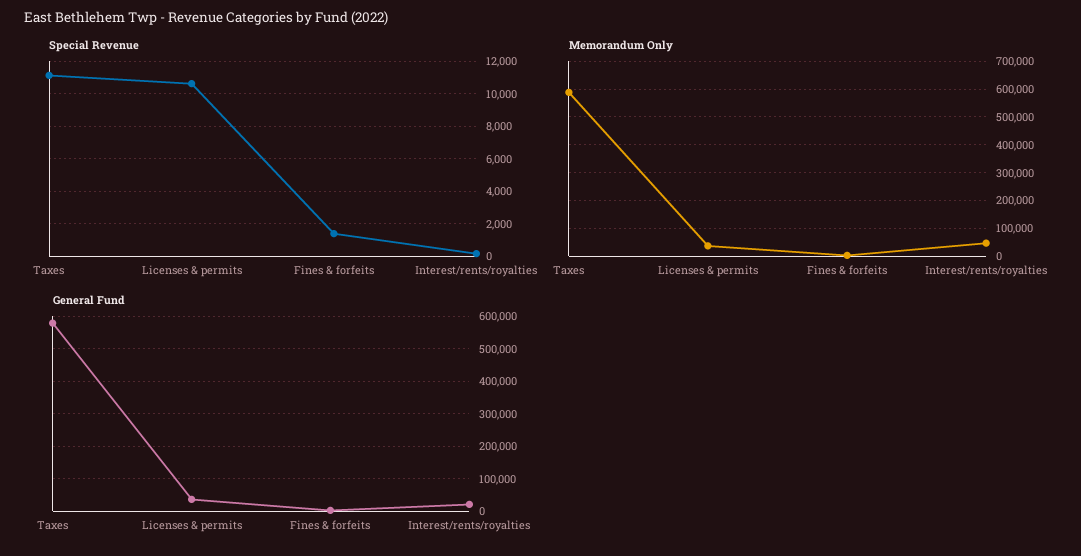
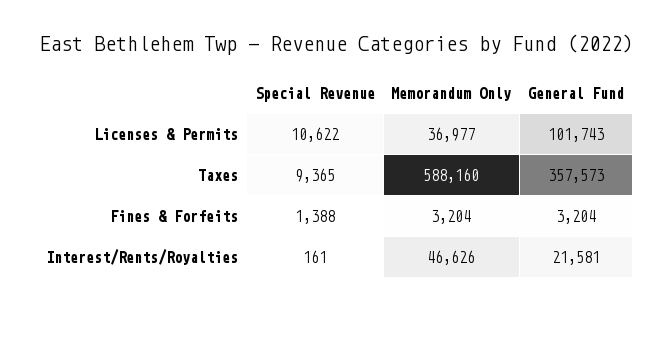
Special Revenue, Taxes: 11000 -> 9365
General Fund, Taxes: 580000 -> 357573
General Fund, Licenses & permits: 40000 -> 101743

